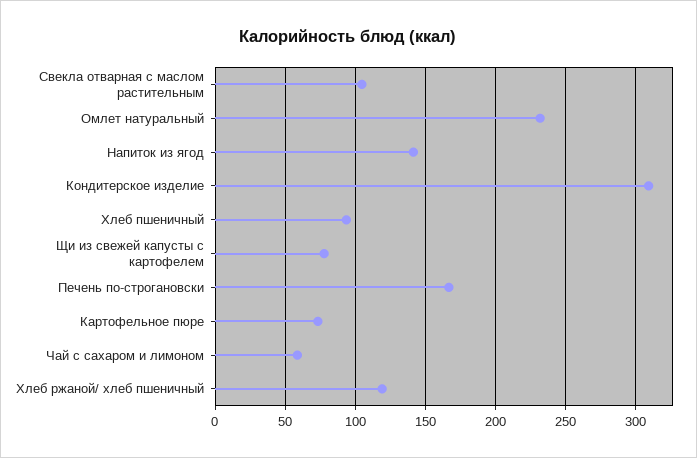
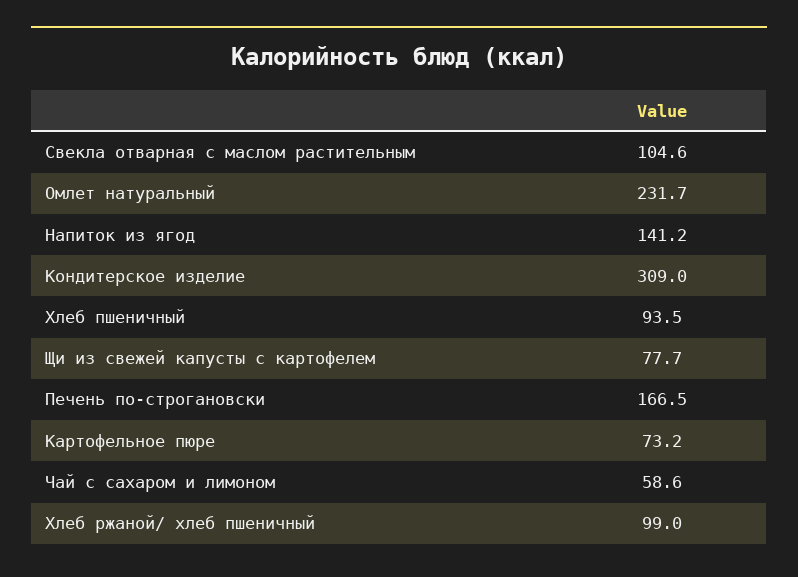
Хлеб ржаной/ хлеб пшеничный: 120 -> 99

